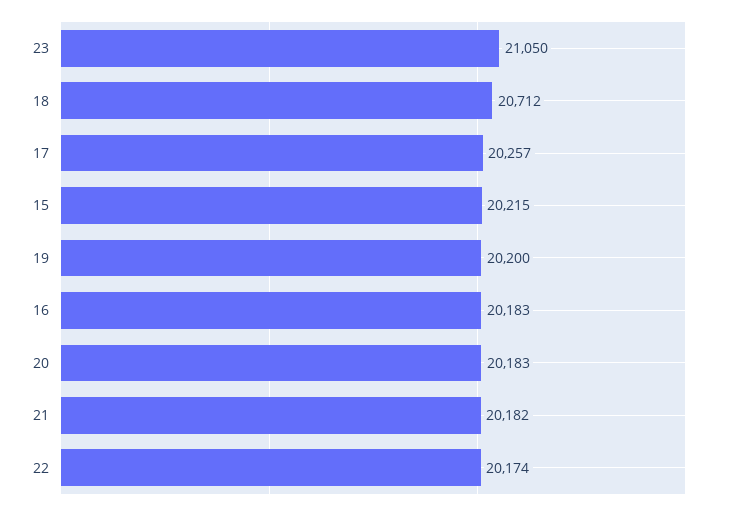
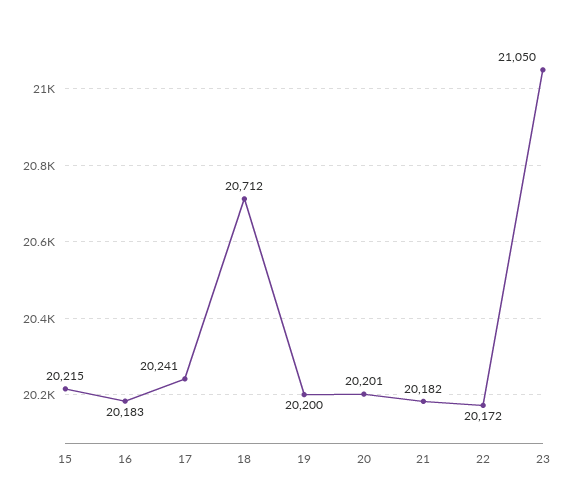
17: 20257 -> 20241
20: 20183 -> 20201
22: 20174 -> 20172

